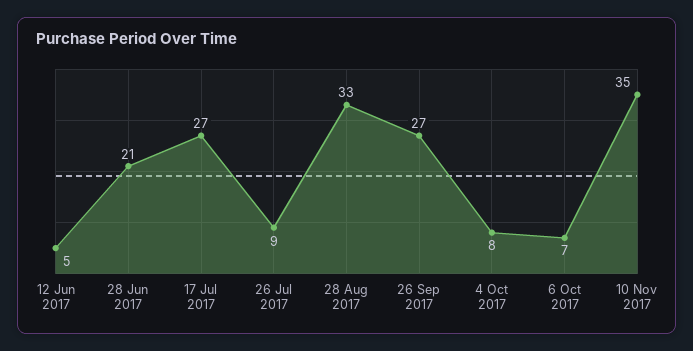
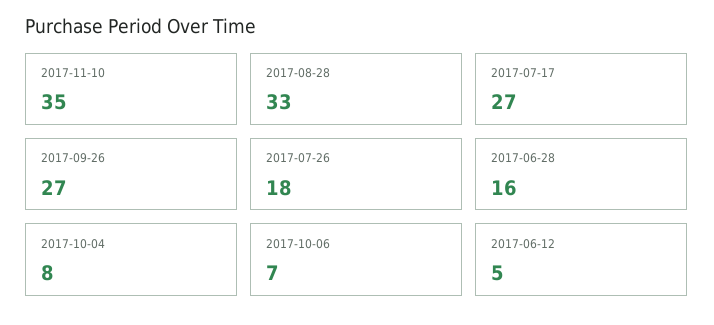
28 Jun 2017: 21 -> 16
26 Jul 2017: 9 -> 18

